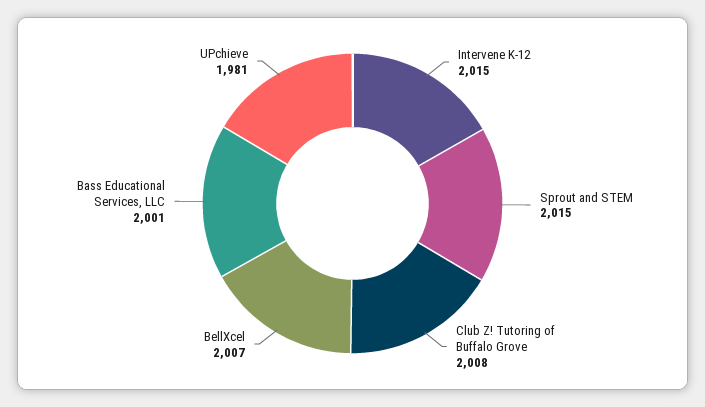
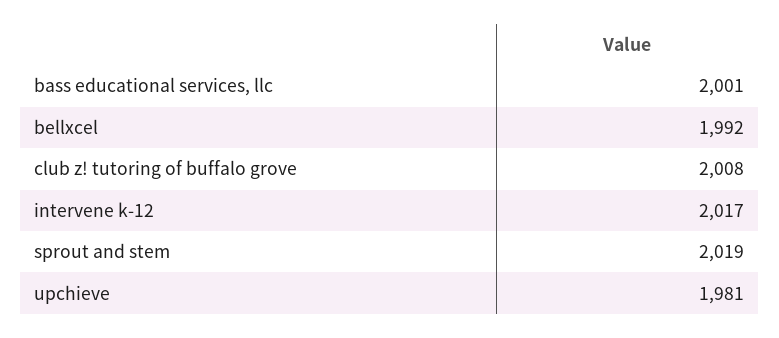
Intervene K-12: 2015 -> 2017
Sprout and STEM: 2015 -> 2019
BellXcel: 2007 -> 1992

